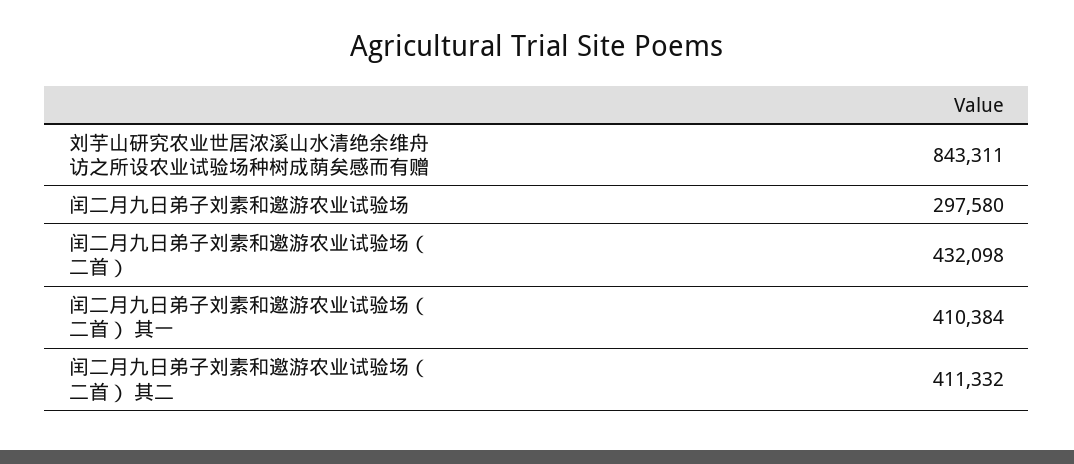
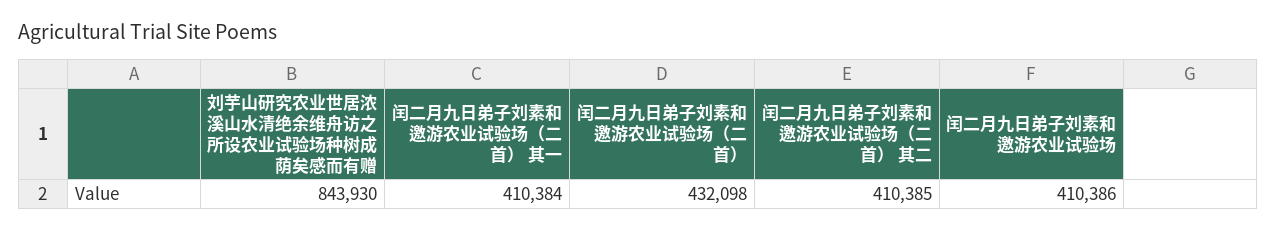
刘芋山研究农业世居浓溪山水清绝余维舟访之所设农业试验场种树成荫矣感而有赠: 843311 -> 843930
闰二月九日弟子刘素和邀游农业试验场: 297580 -> 410386
闰二月九日弟子刘素和邀游农业试验场（二首） 其二: 411332 -> 410385

